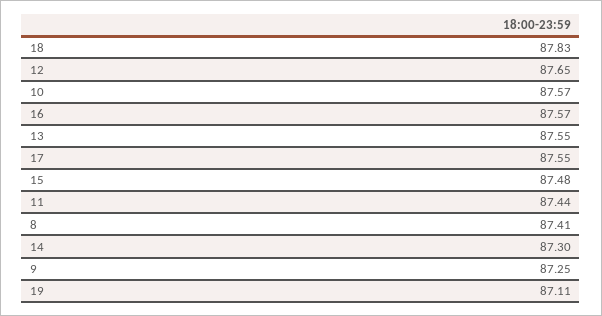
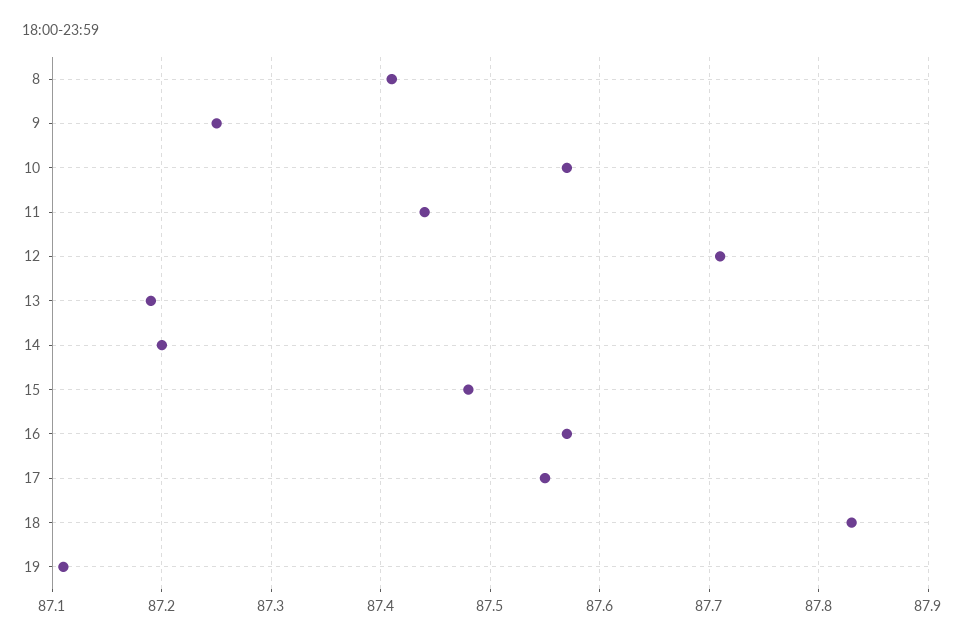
12: 87.65 -> 87.71
13: 87.55 -> 87.19
14: 87.3 -> 87.2

